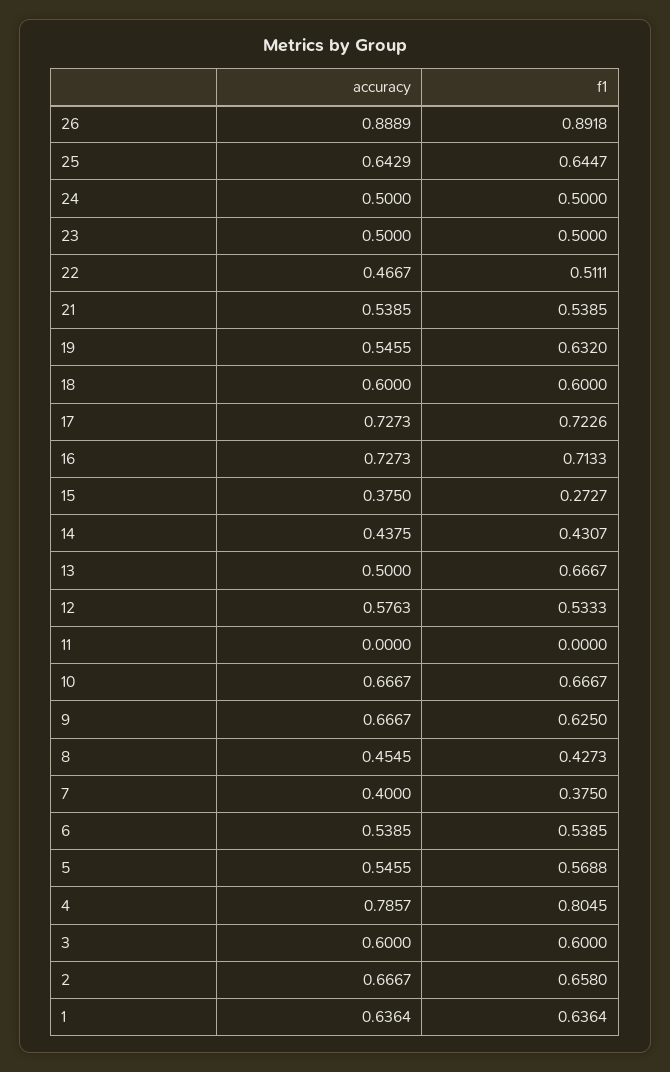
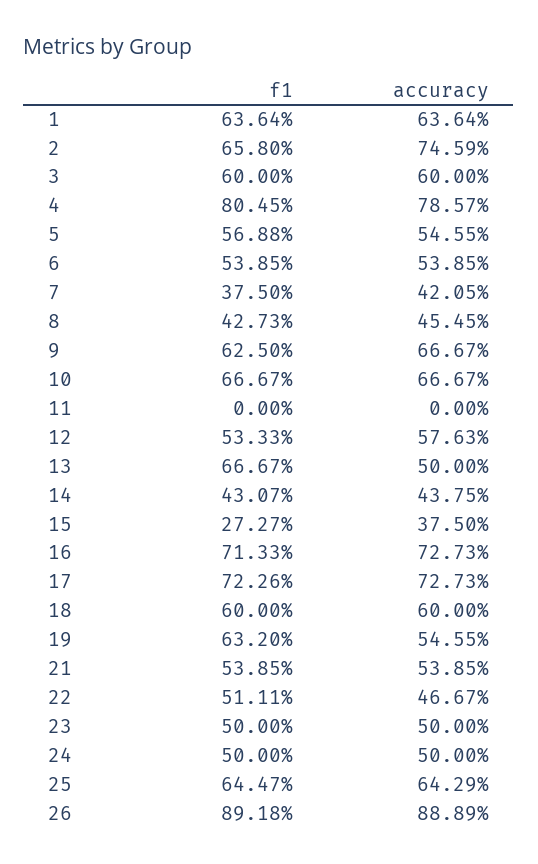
accuracy, 7: 0.4 -> 0.4205
accuracy, 2: 0.6667 -> 0.7459

